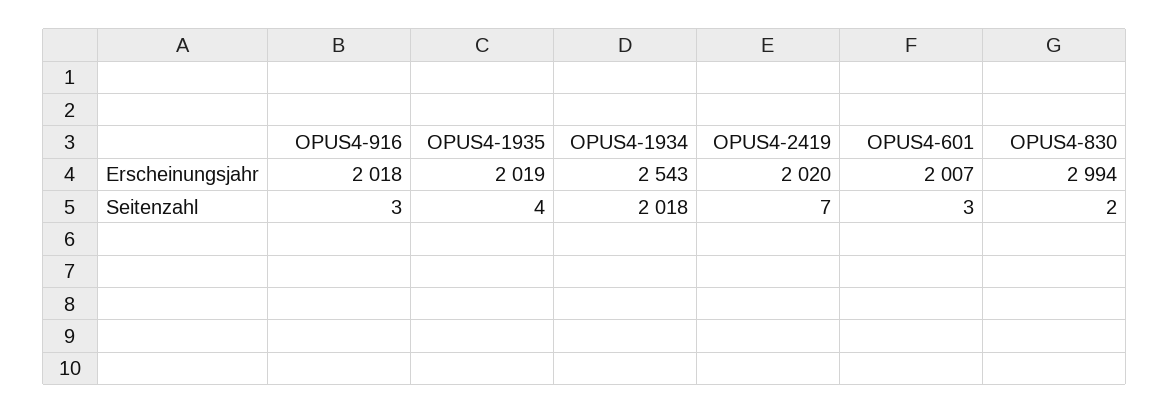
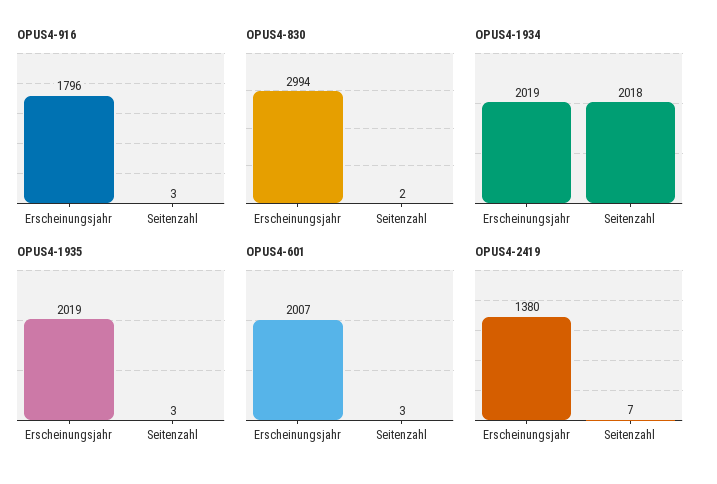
OPUS4-916, Erscheinungsjahr: 2018 -> 1796
OPUS4-1934, Erscheinungsjahr: 2543 -> 2019
OPUS4-2419, Erscheinungsjahr: 2020 -> 1380
OPUS4-1935, Seitenzahl: 4 -> 3

